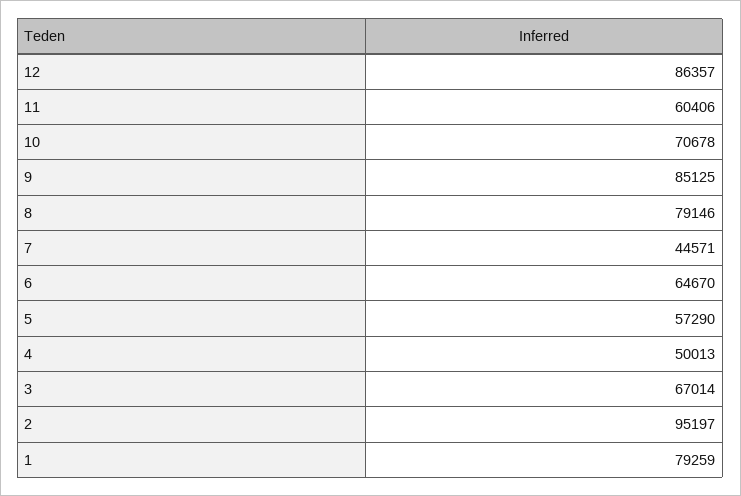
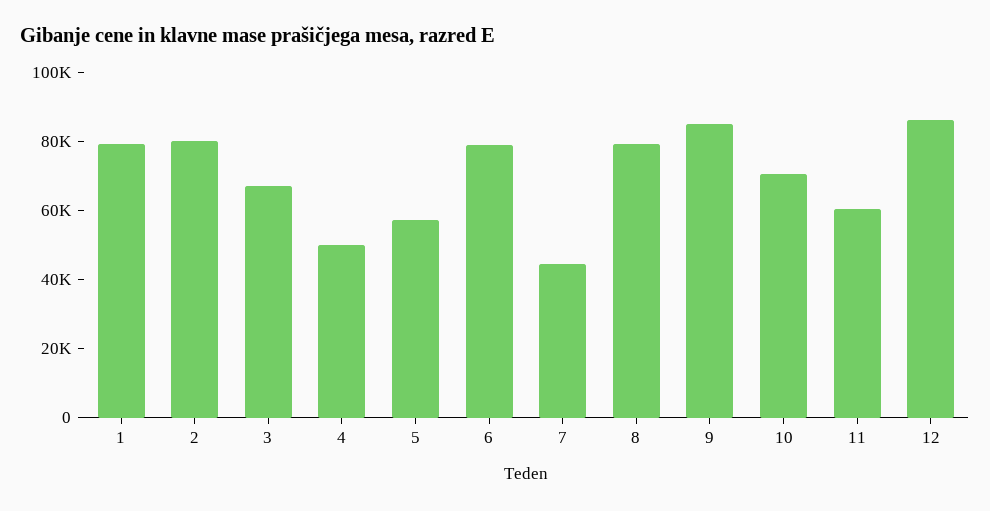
6: 64670 -> 80000
2: 95197 -> 80000

